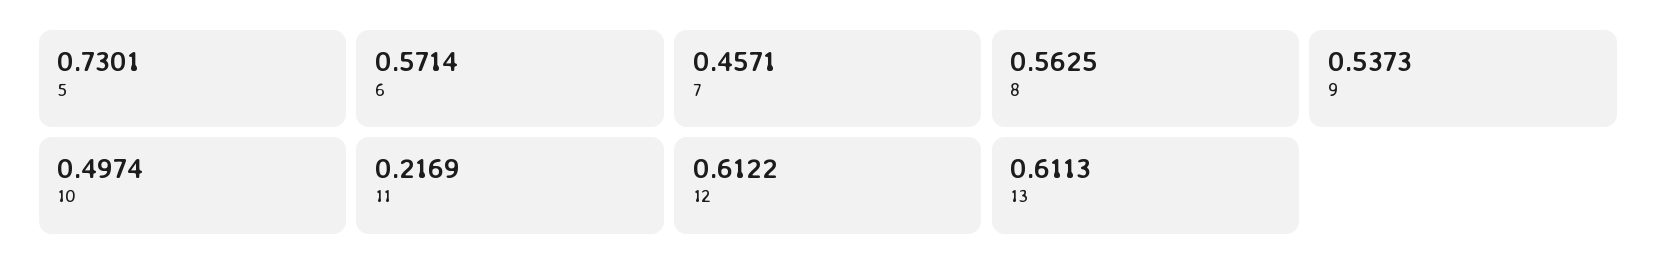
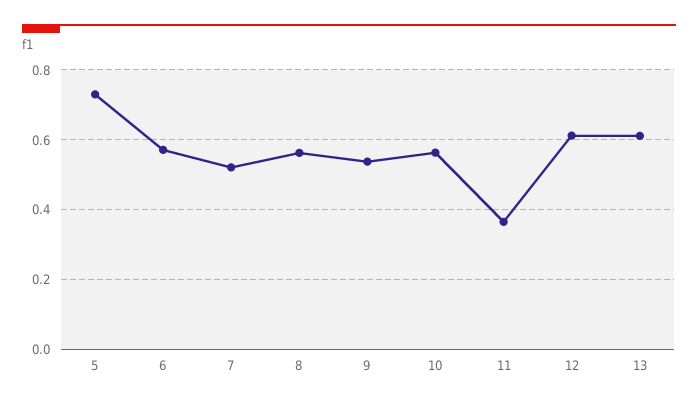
7: 0.4571 -> 0.52
10: 0.4974 -> 0.56
11: 0.2169 -> 0.36

